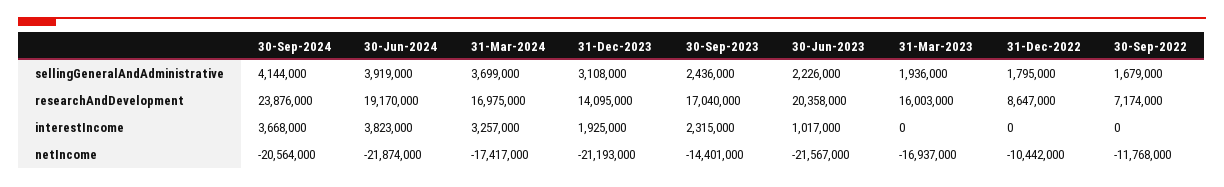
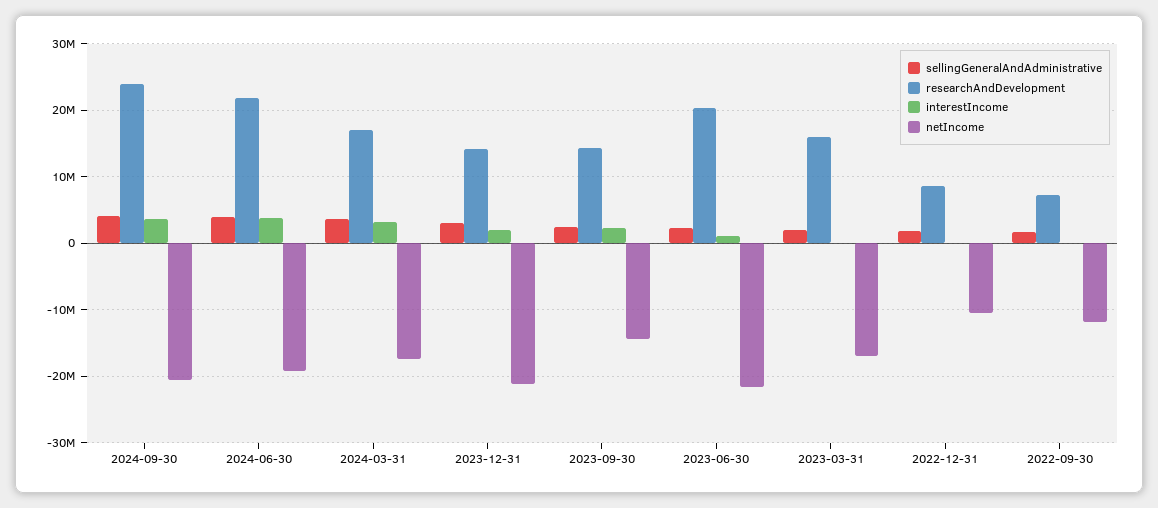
researchAndDevelopment, 30-Jun-2024: 19170000 -> 22000000
researchAndDevelopment, 30-Sep-2023: 17040000 -> 14000000
netIncome, 30-Jun-2024: -21874000 -> -19000000

